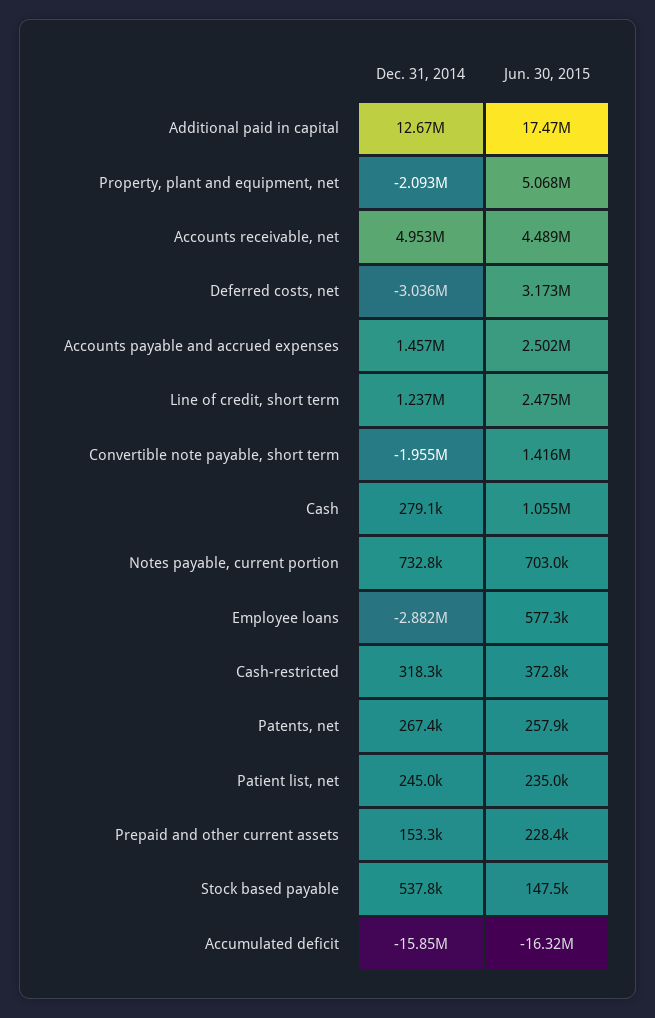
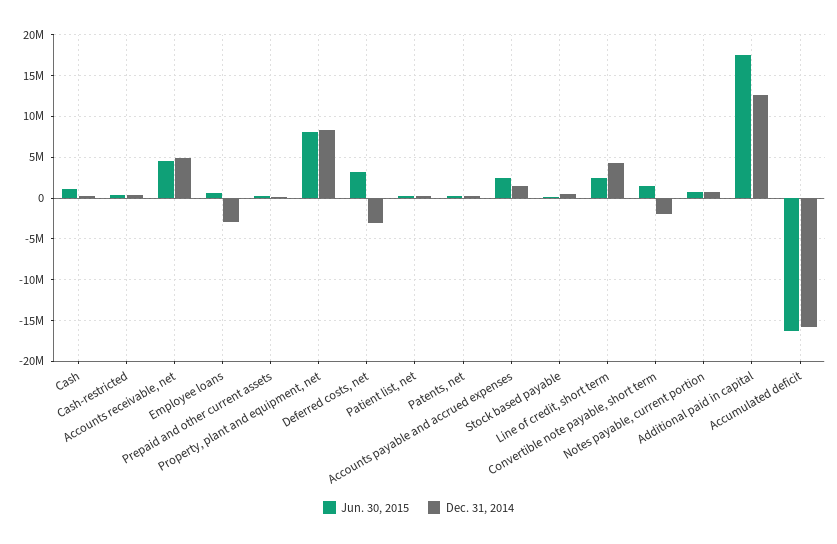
Dec. 31, 2014, Property, plant and equipment, net: -2093000 -> 8000000
Jun. 30, 2015, Property, plant and equipment, net: 5068000 -> 8000000
Dec. 31, 2014, Line of credit, short term: 1237000 -> 4000000

